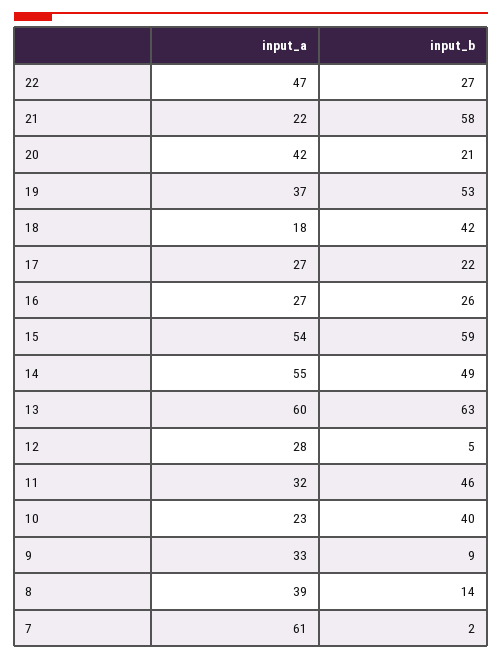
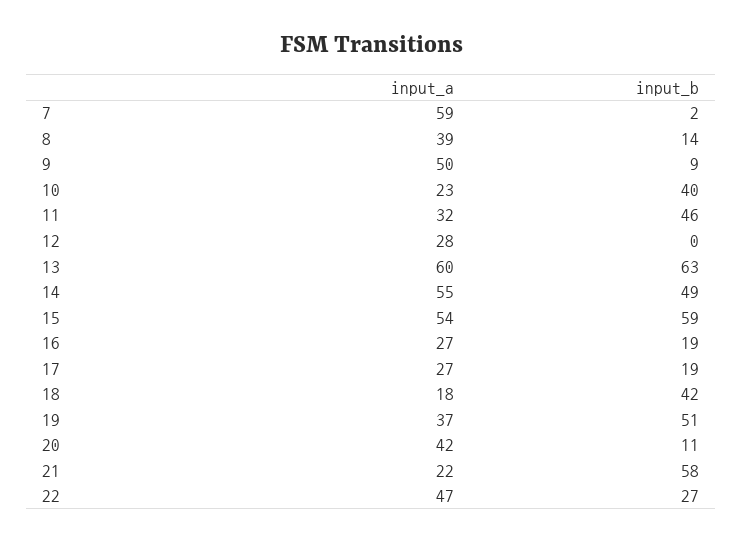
input_b, 20: 21 -> 11
input_b, 19: 53 -> 51
input_b, 17: 22 -> 19
input_b, 16: 26 -> 19
input_b, 12: 5 -> 0
input_a, 9: 33 -> 50
input_a, 7: 61 -> 59

